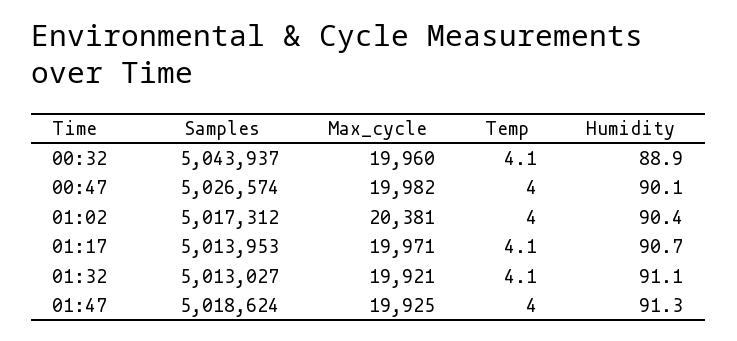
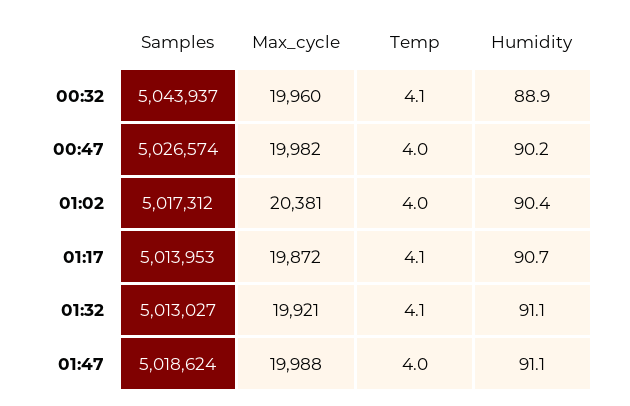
Humidity, 00:47: 90.1 -> 90.2
Max_cycle, 01:17: 19971 -> 19872
Max_cycle, 01:47: 19925 -> 19988
Humidity, 01:47: 91.3 -> 91.1

